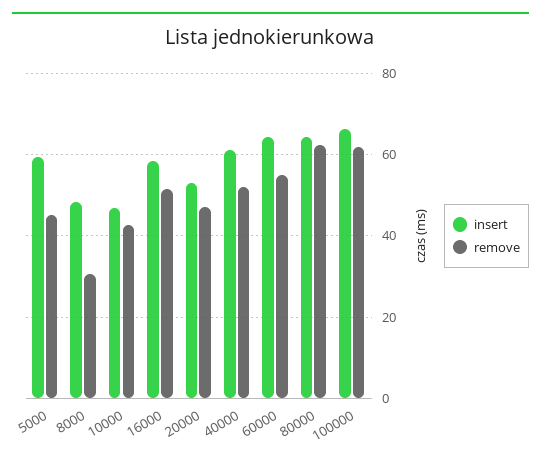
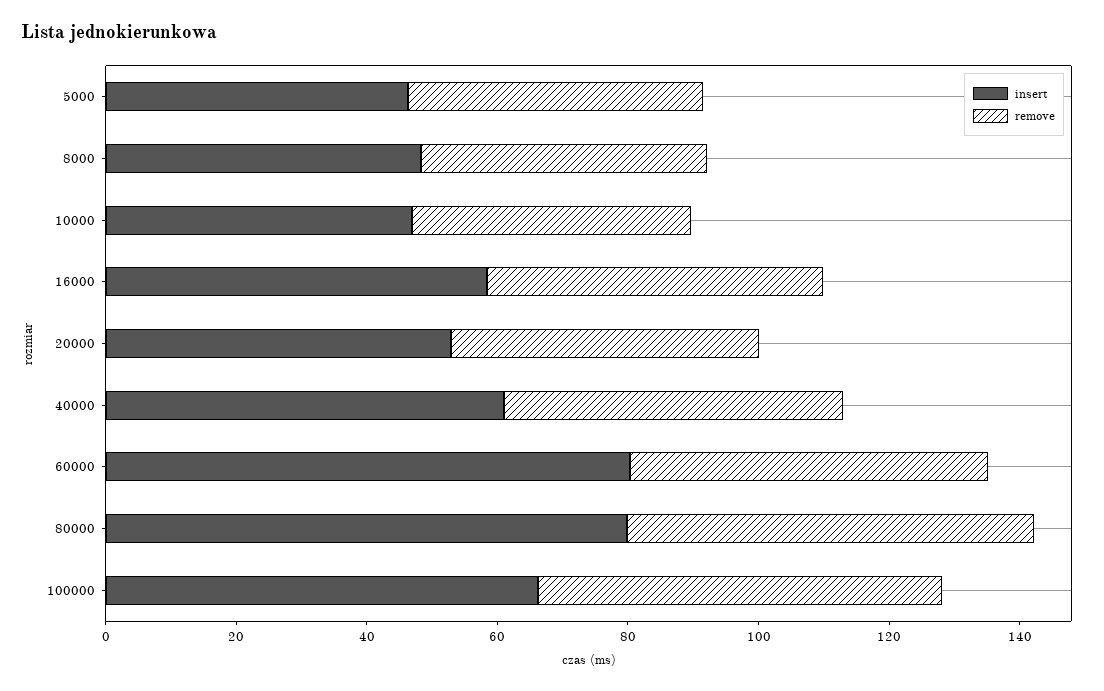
insert, 5000: 60 -> 45
remove, 8000: 30 -> 45
insert, 60000: 64 -> 80
insert, 80000: 64 -> 80

